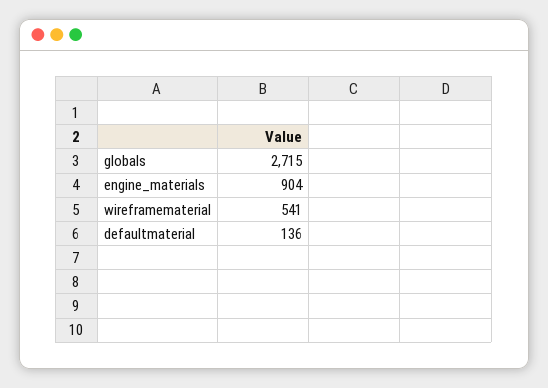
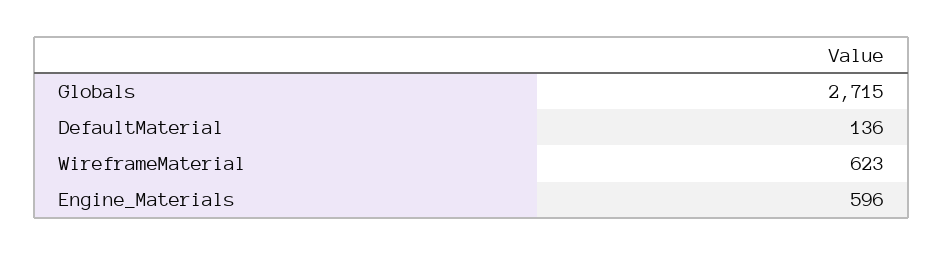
engine_materials: 904 -> 596
wireframematerial: 541 -> 623

